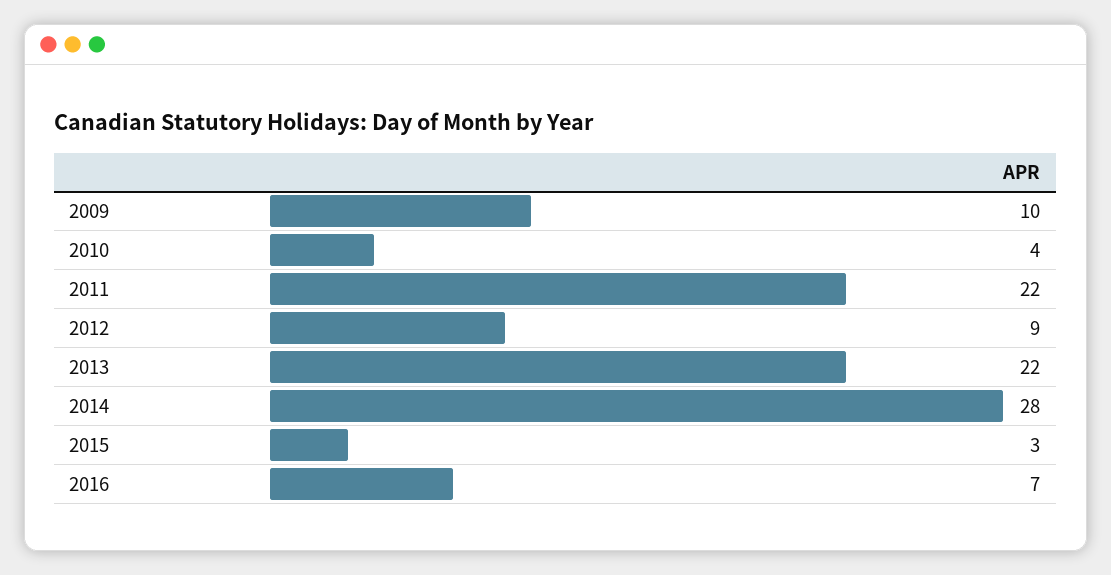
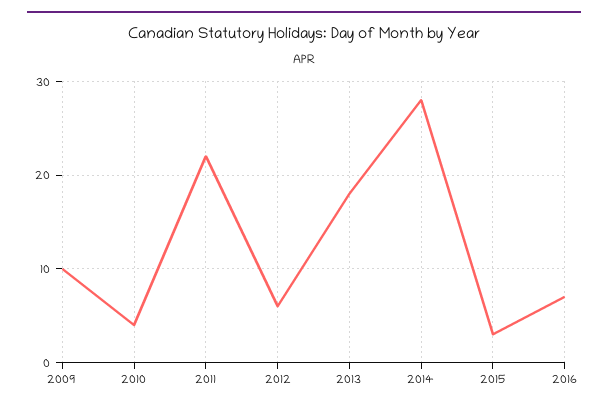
2012: 9 -> 6
2013: 22 -> 18

